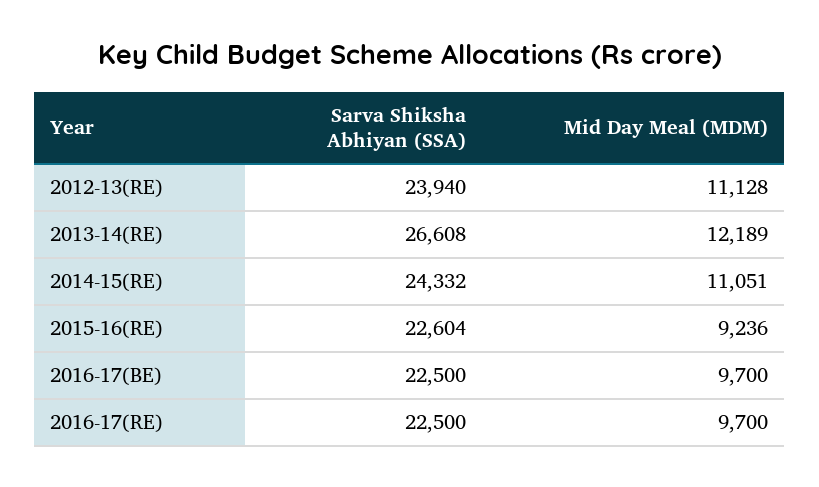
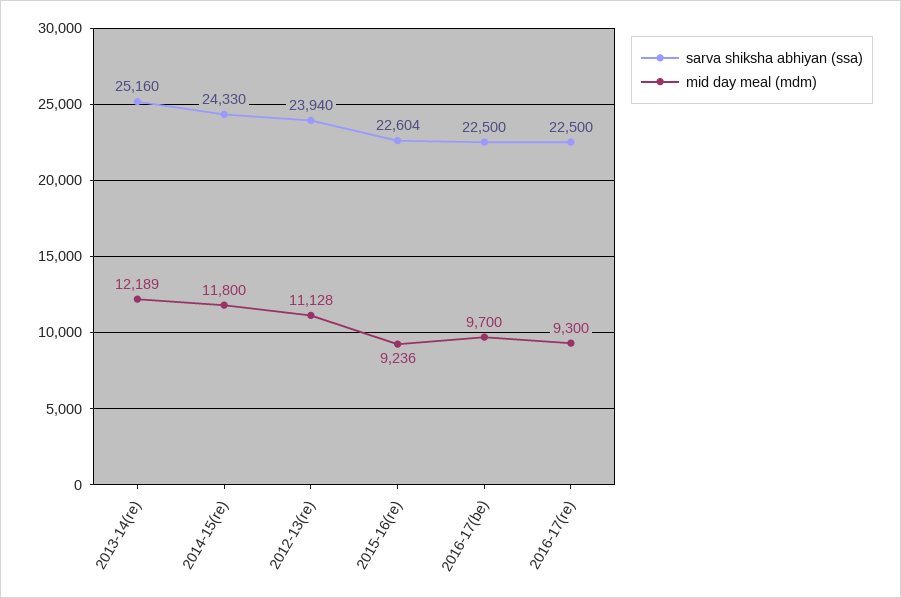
Sarva Shiksha Abhiyan (SSA), 2013-14(RE): 26608 -> 25160
Sarva Shiksha Abhiyan (SSA), 2014-15(RE): 24332 -> 24330
Mid Day Meal (MDM), 2014-15(RE): 11051 -> 11800
Mid Day Meal (MDM), 2016-17(RE): 9700 -> 9300

